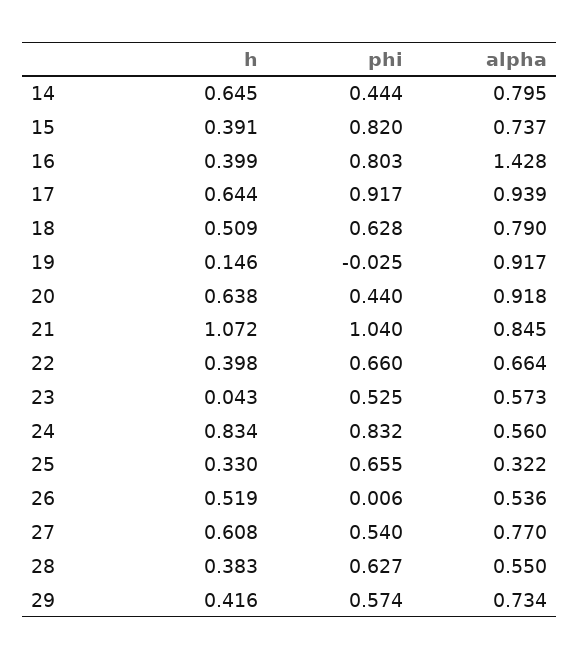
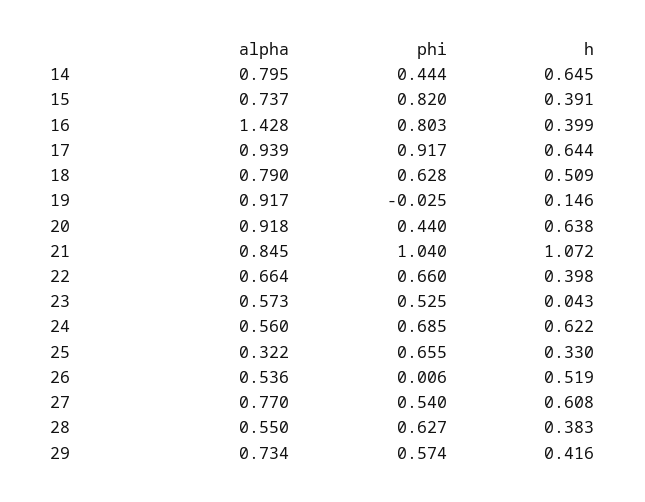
h, 24: 0.834 -> 0.622
phi, 24: 0.832 -> 0.685

